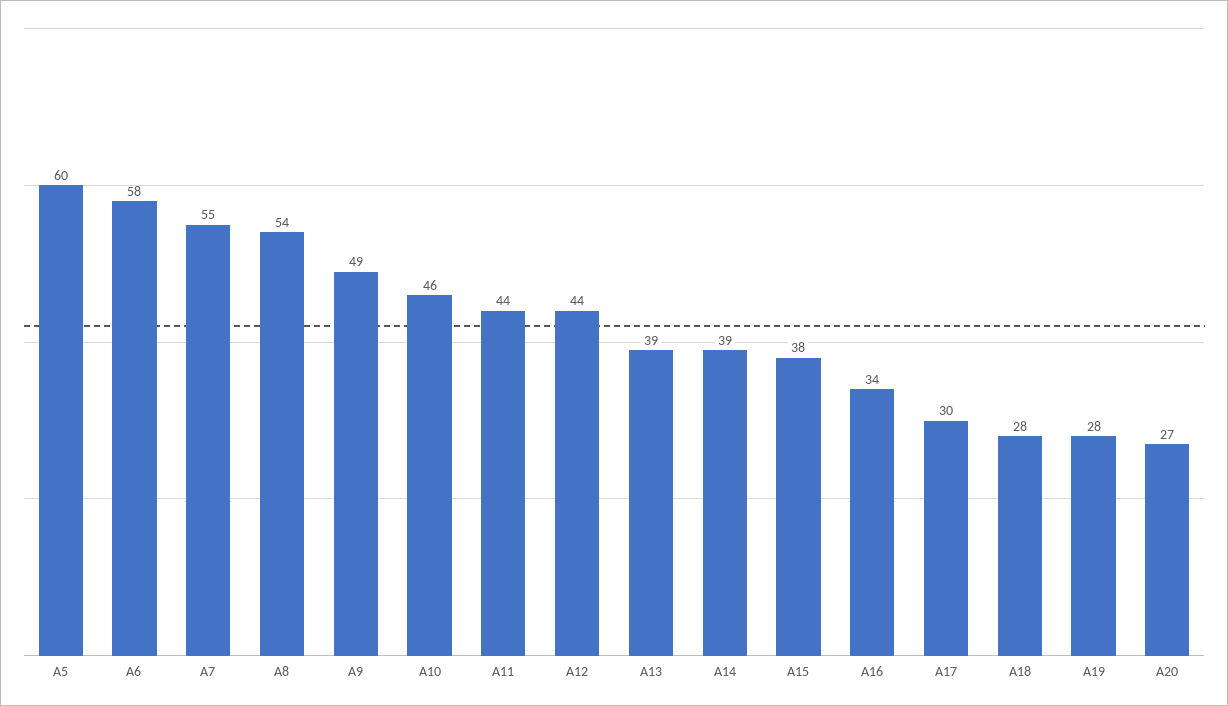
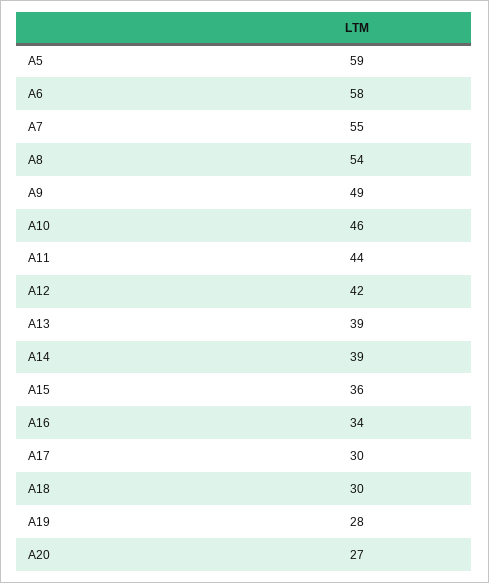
A5: 60 -> 59
A12: 44 -> 42
A15: 38 -> 36
A18: 28 -> 30

